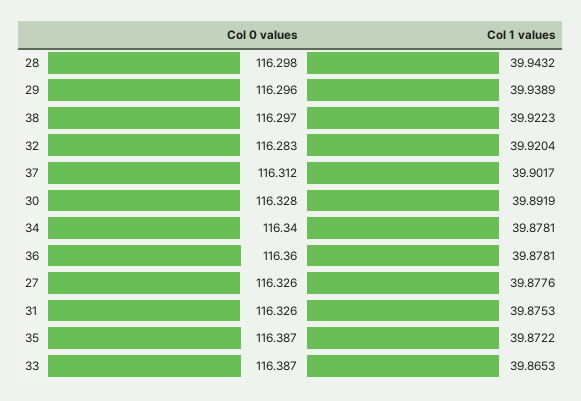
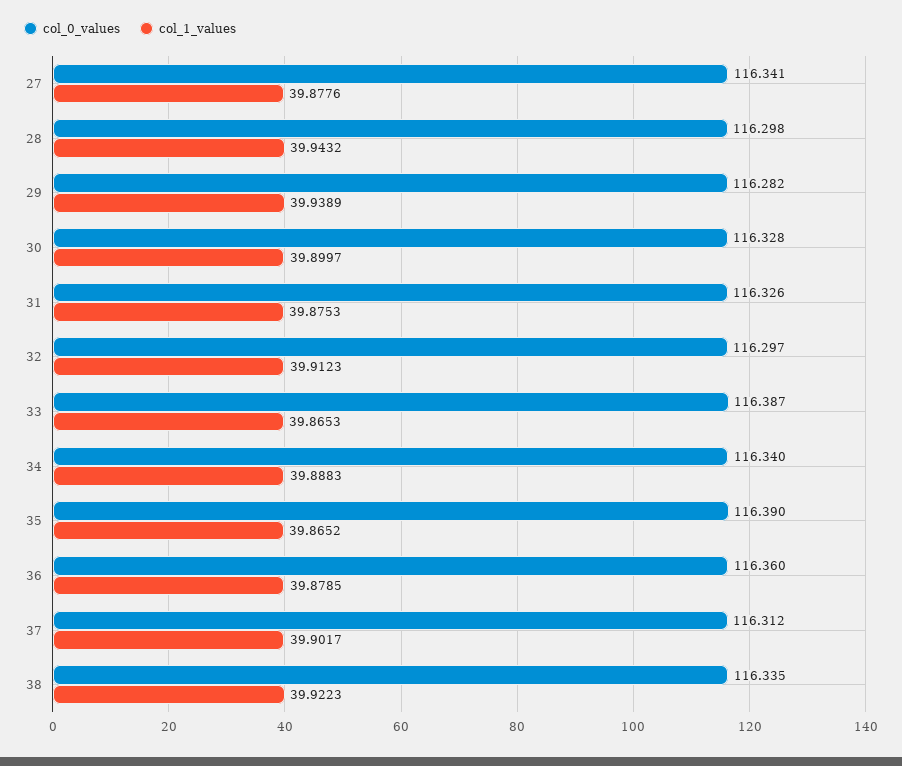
Col 0 values, 29: 116.296 -> 116.282
Col 0 values, 38: 116.297 -> 116.335
Col 0 values, 32: 116.283 -> 116.297
Col 1 values, 32: 39.9204 -> 39.9123
Col 1 values, 30: 39.8919 -> 39.8997
Col 1 values, 34: 39.8781 -> 39.8883
Col 1 values, 36: 39.8781 -> 39.8785
Col 0 values, 27: 116.326 -> 116.341
Col 0 values, 35: 116.387 -> 116.39
Col 1 values, 35: 39.8722 -> 39.8652

